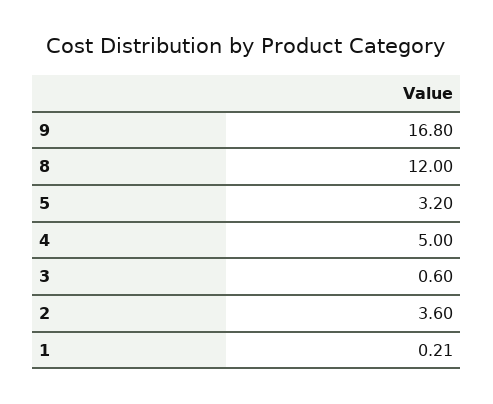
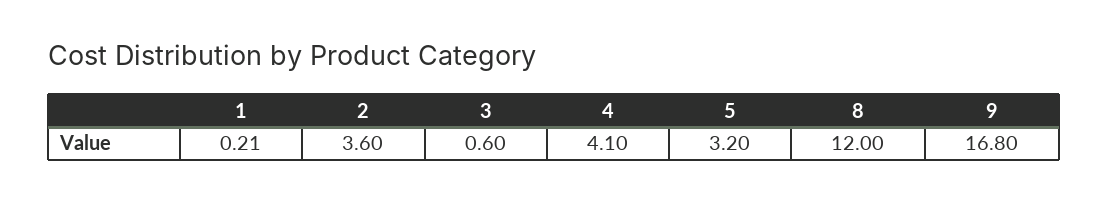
4: 5 -> 4.1

